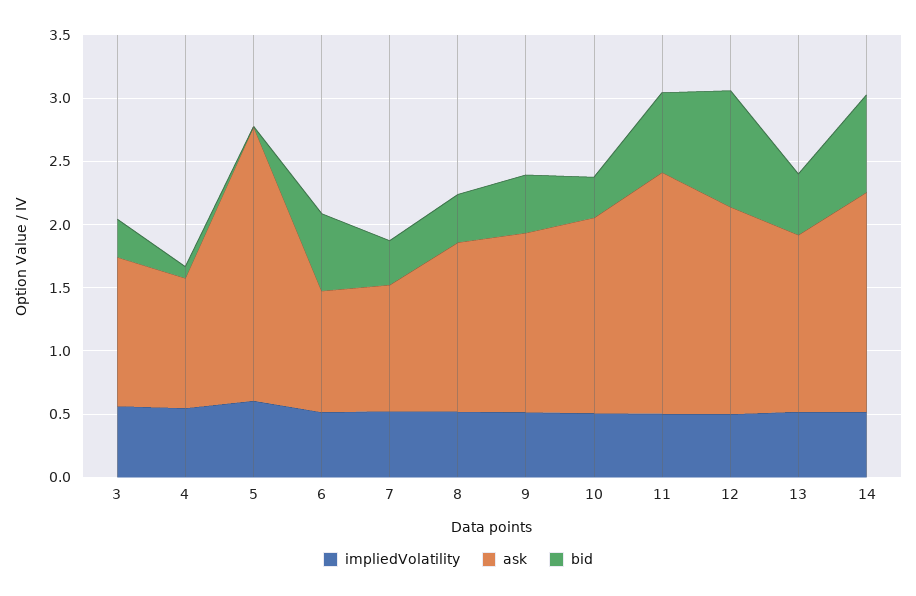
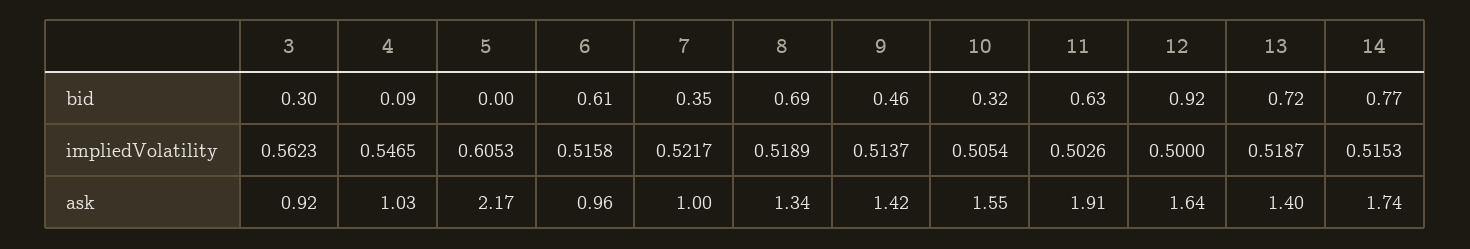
ask, 3: 1.2 -> 0.92
bid, 8: 0.4 -> 0.69
bid, 13: 0.5 -> 0.72

